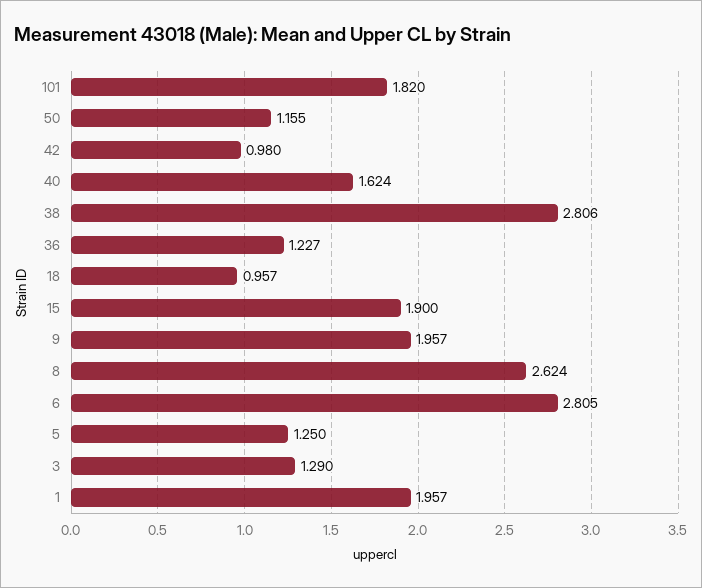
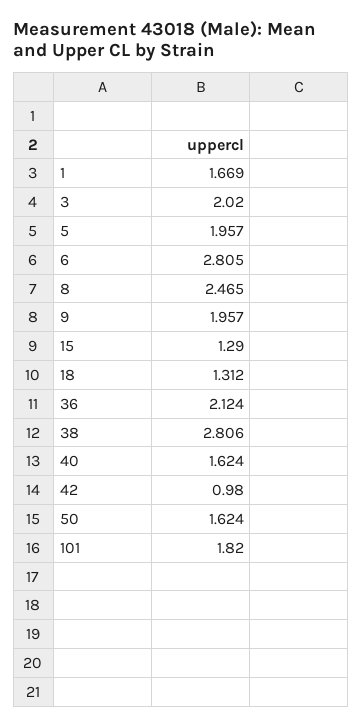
50: 1.155 -> 1.624
36: 1.227 -> 2.124
18: 0.957 -> 1.312
15: 1.9 -> 1.29
8: 2.624 -> 2.465
5: 1.25 -> 1.957
3: 1.29 -> 2.02
1: 1.957 -> 1.669

